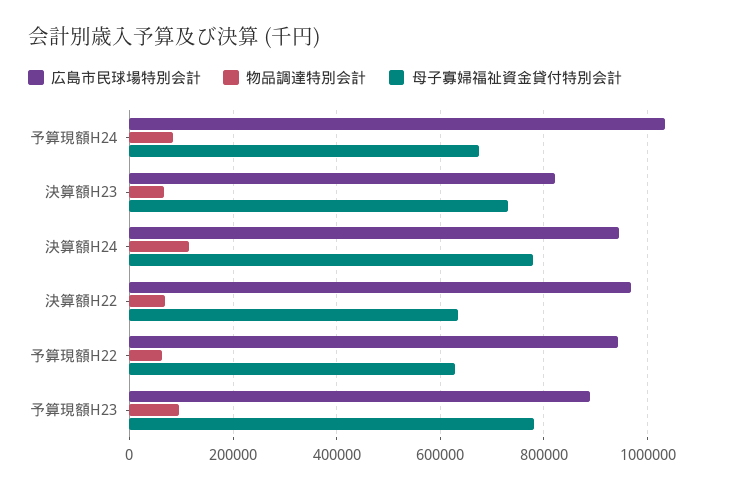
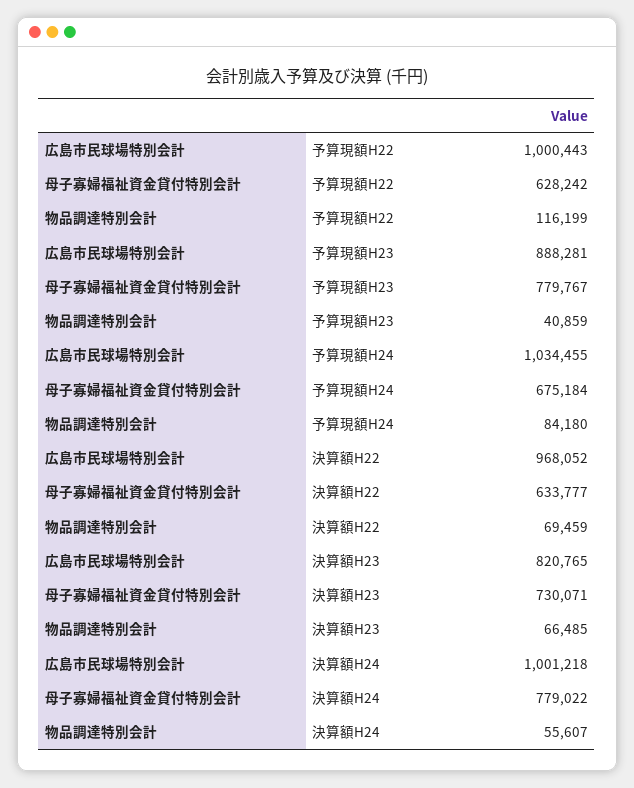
広島市民球場特別会計, 決算額H24: 940000 -> 1001218
物品調達特別会計, 決算額H24: 120000 -> 55607
広島市民球場特別会計, 予算現額H22: 940000 -> 1000443
物品調達特別会計, 予算現額H22: 60000 -> 116199
物品調達特別会計, 予算現額H23: 100000 -> 40859

